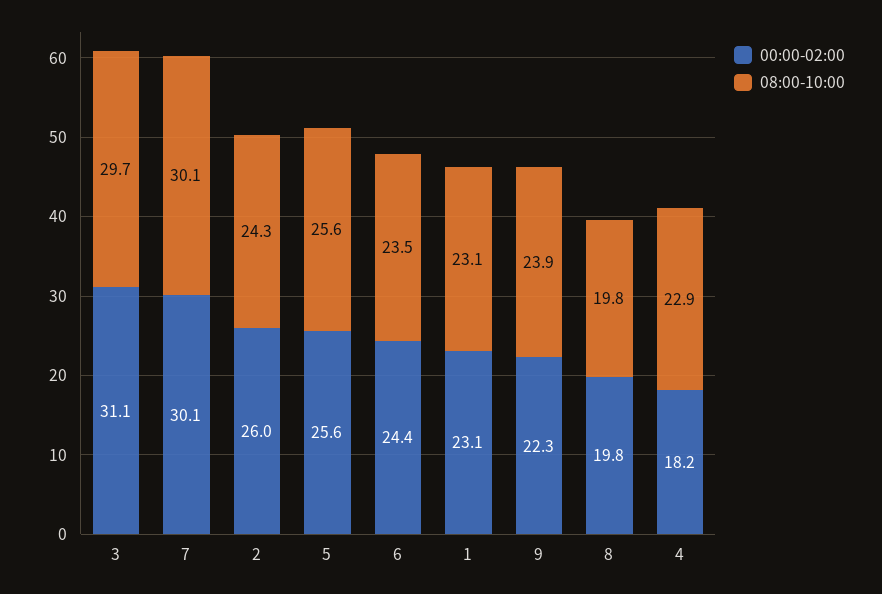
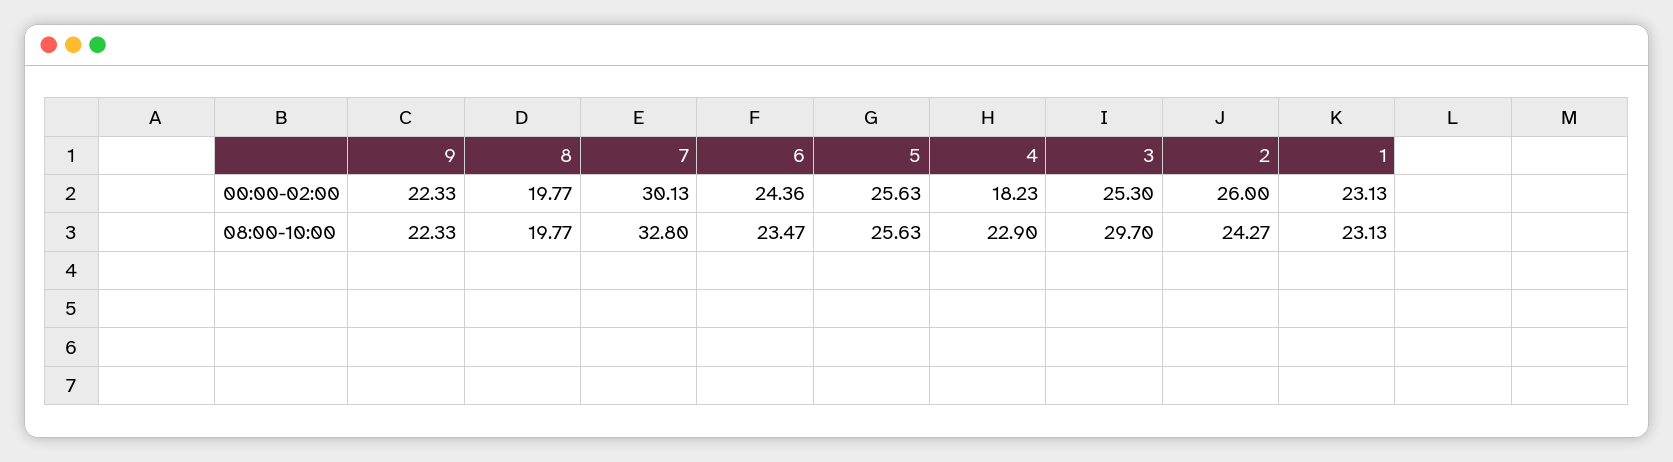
00:00-02:00, 3: 31.1 -> 25.3
08:00-10:00, 7: 30.1 -> 32.8
08:00-10:00, 9: 23.9 -> 22.33

